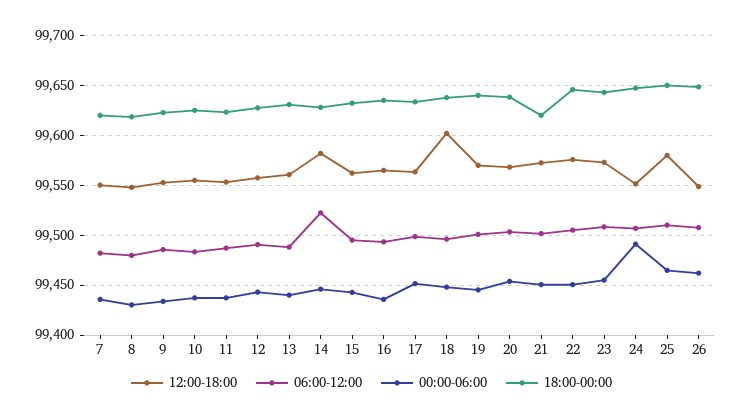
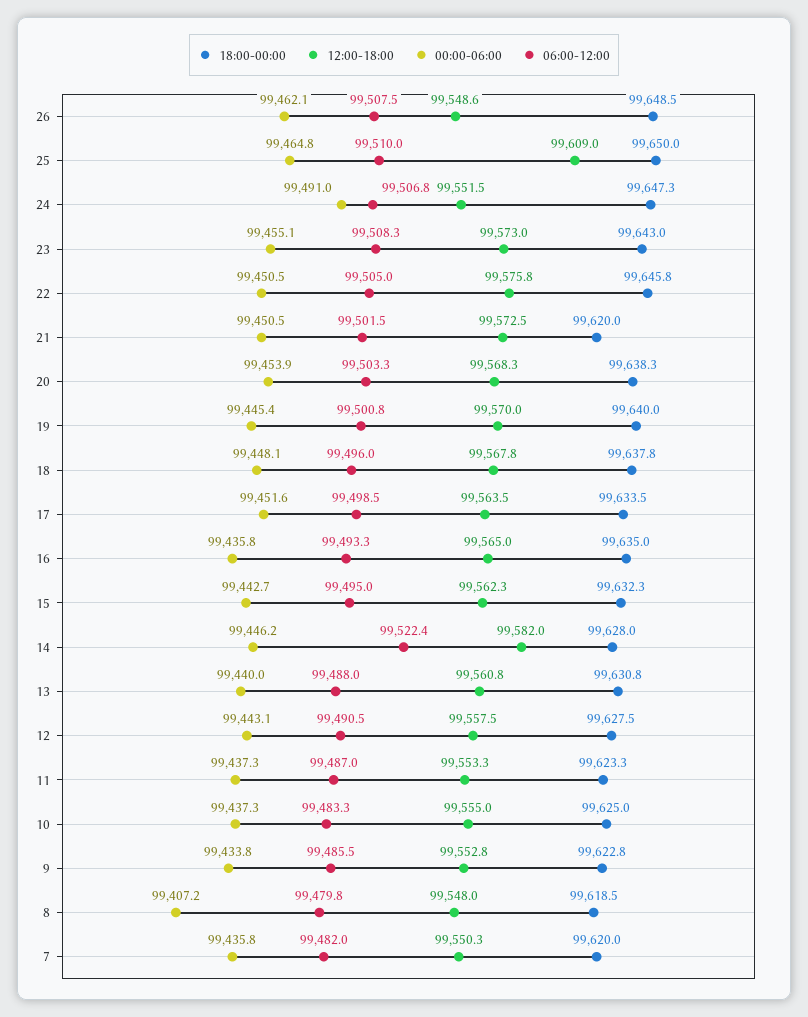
00:00-06:00, 8: 99430 -> 99407.2
12:00-18:00, 18: 99600 -> 99567.8
12:00-18:00, 25: 99580 -> 99609

